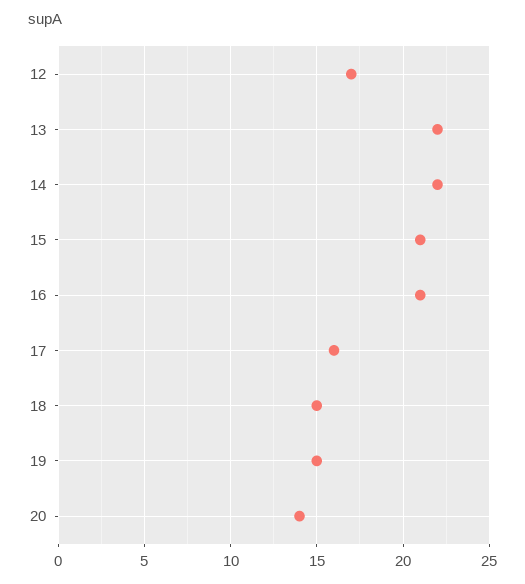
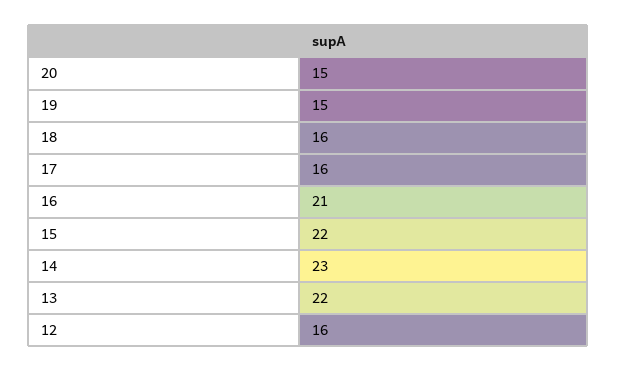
12: 17 -> 16
14: 22 -> 23
15: 21 -> 22
18: 15 -> 16
20: 14 -> 15

